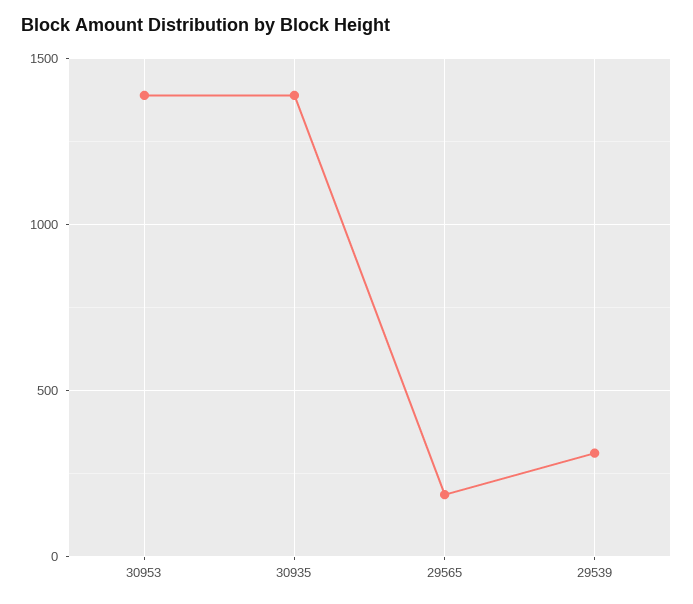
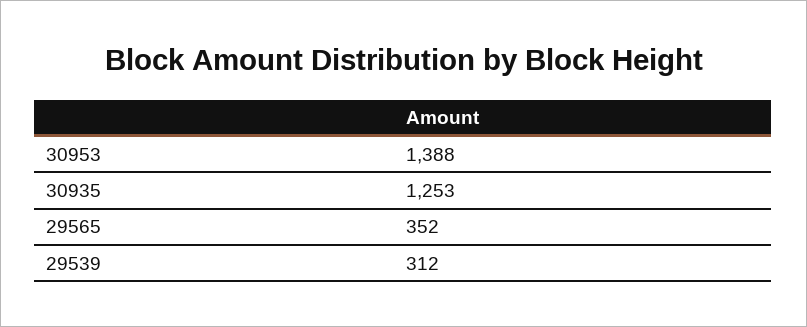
30935: 1400 -> 1253
29565: 200 -> 352

